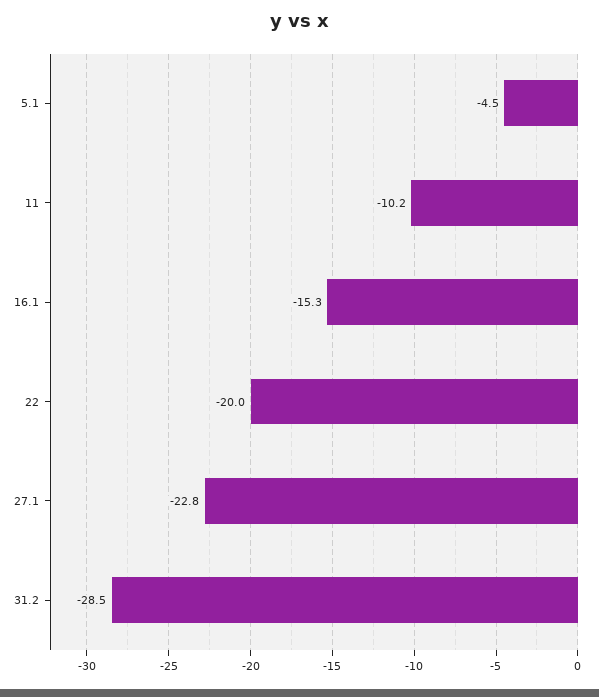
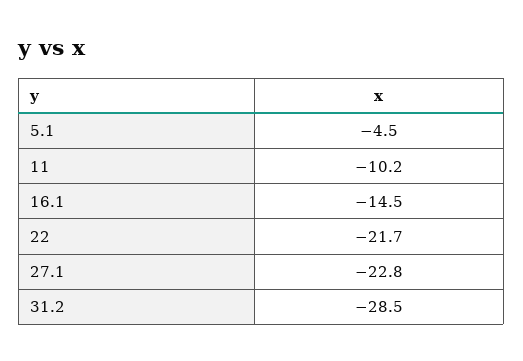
16.1: -15.3 -> -14.5
22: -20 -> -21.7

